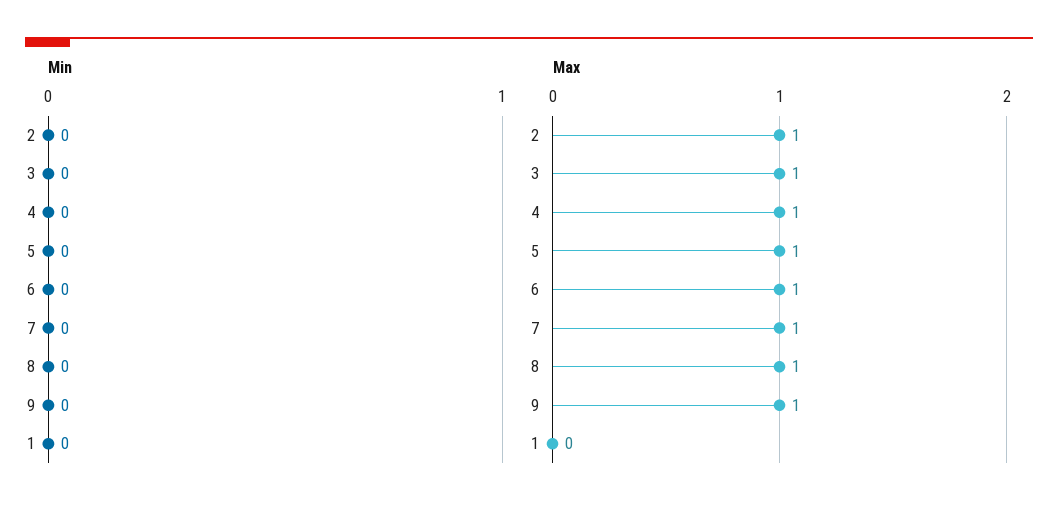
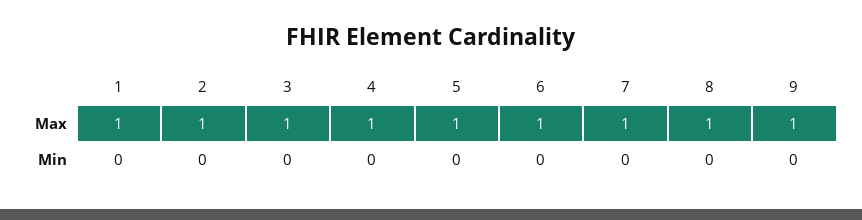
Max, 1: 0 -> 1

